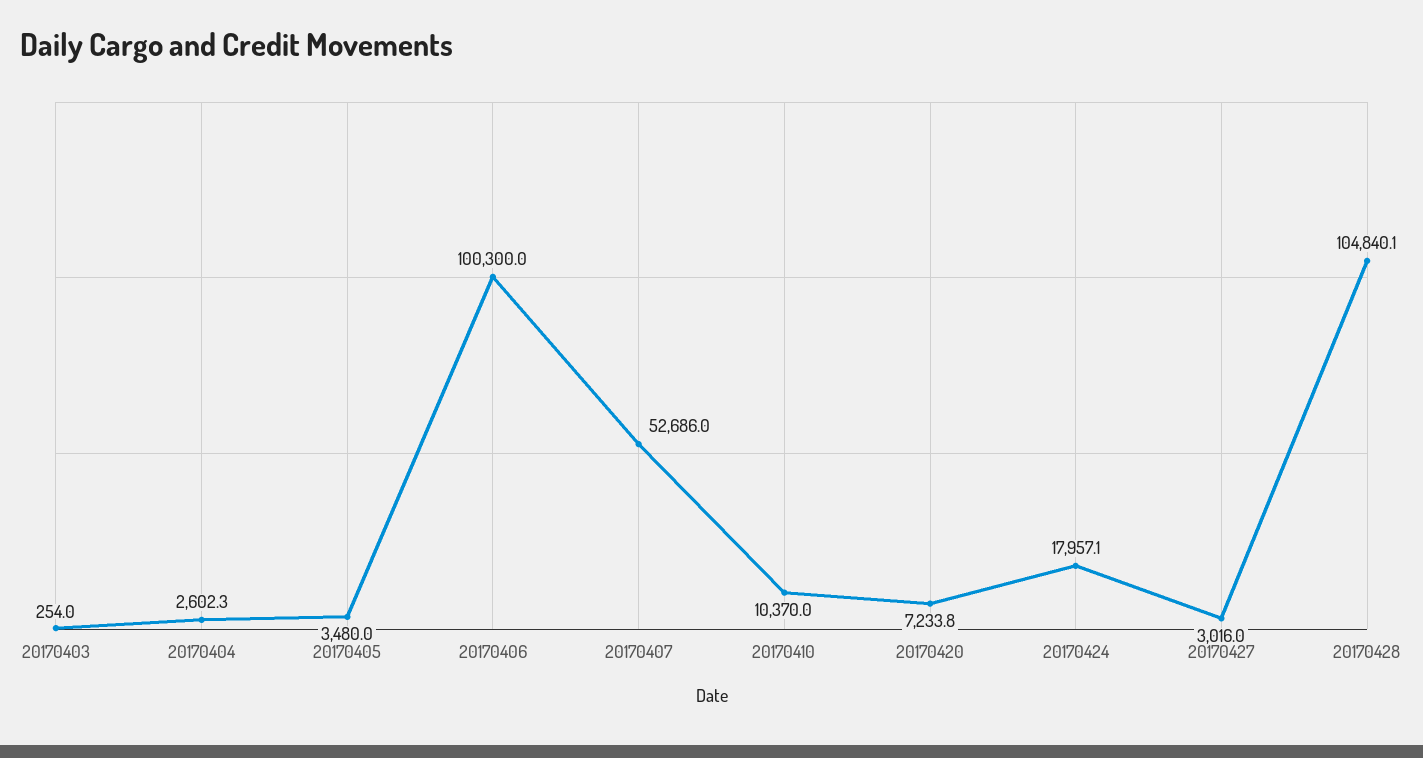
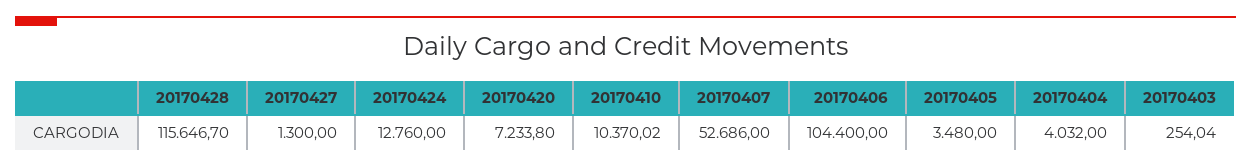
20170404: 2602.3 -> 4032
20170406: 100300 -> 104400
20170424: 17957.1 -> 12760
20170427: 3016 -> 1300
20170428: 104840.1 -> 115646.7

